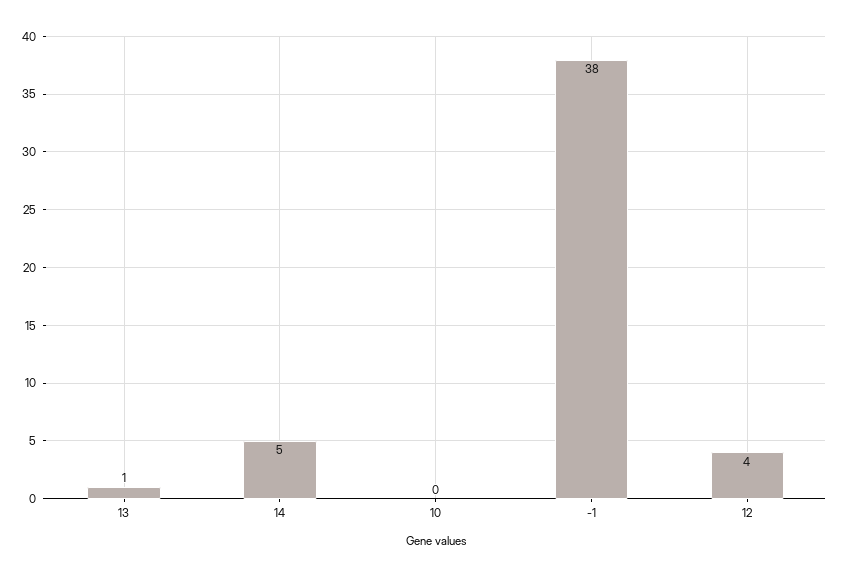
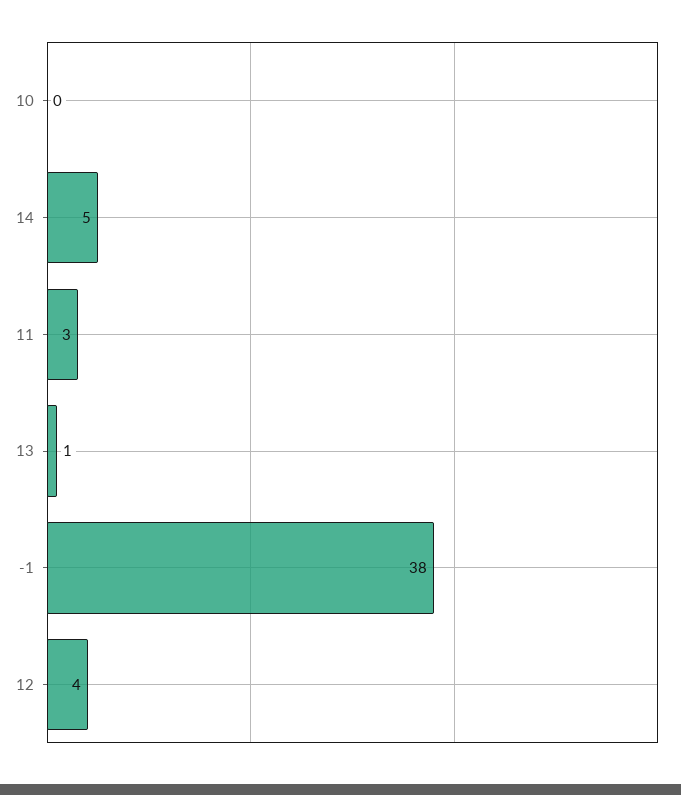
11: none -> 3

